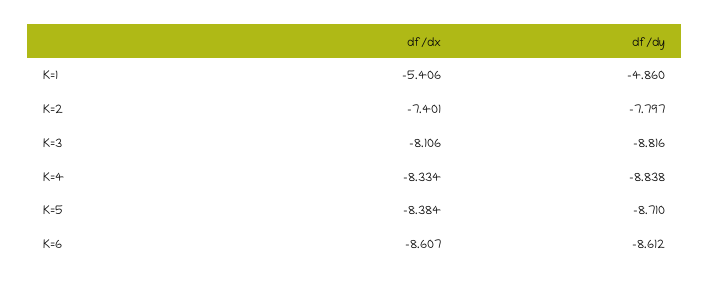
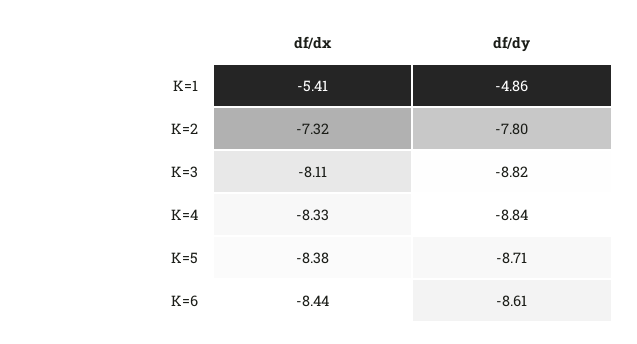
df/dx, K=2: -7.401 -> -7.32
df/dx, K=6: -8.607 -> -8.44

